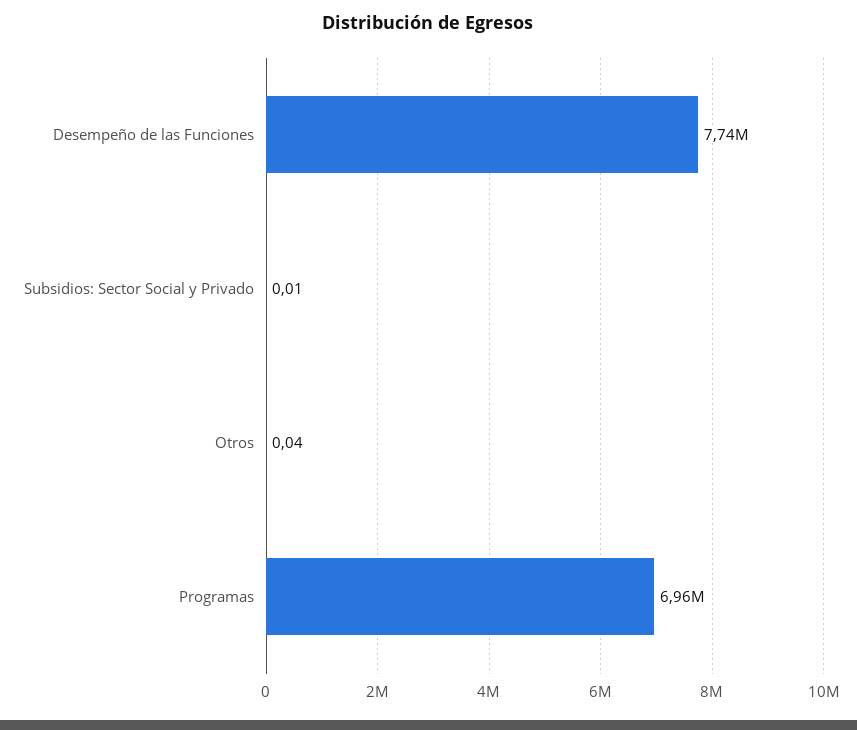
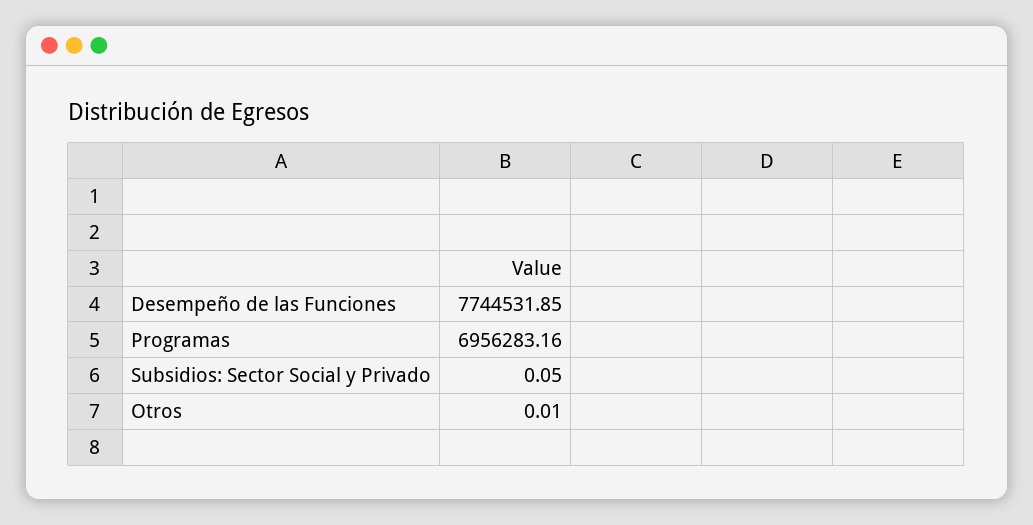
Subsidios: Sector Social y Privado: 0.01 -> 0.05
Otros: 0.04 -> 0.01

